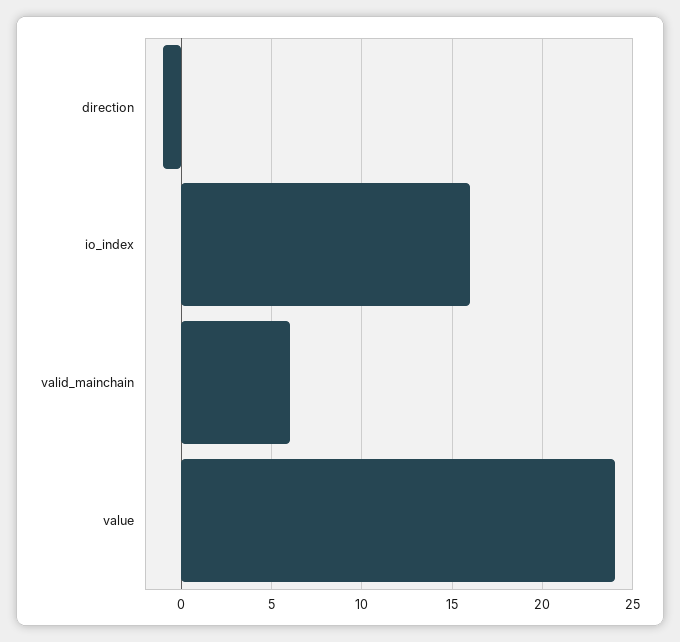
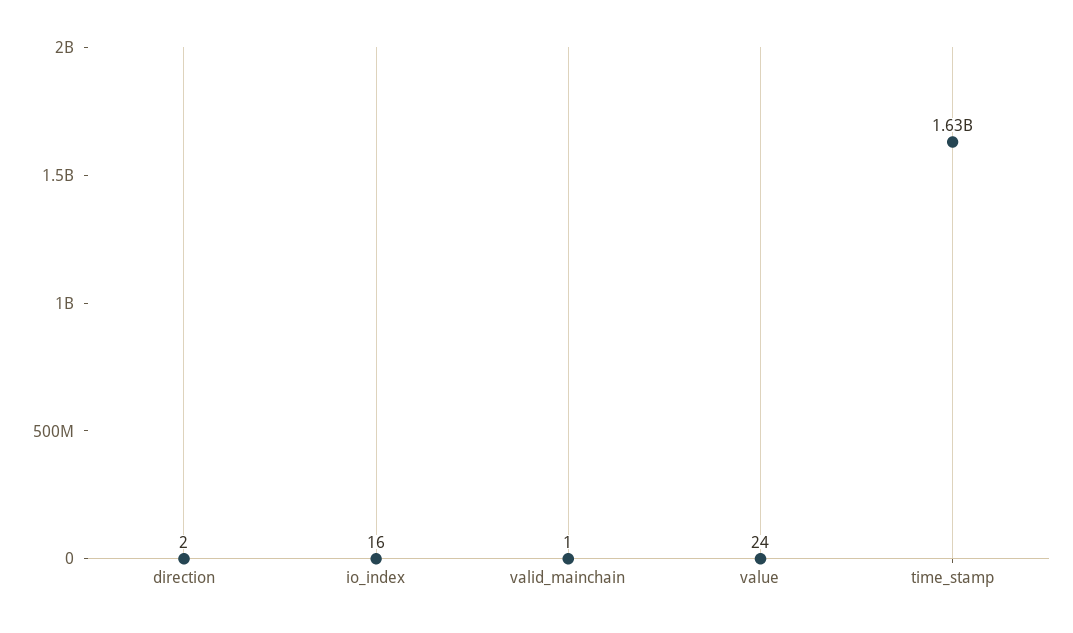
direction: -1 -> 2
valid_mainchain: 6 -> 1
time_stamp: none -> 1630000000

